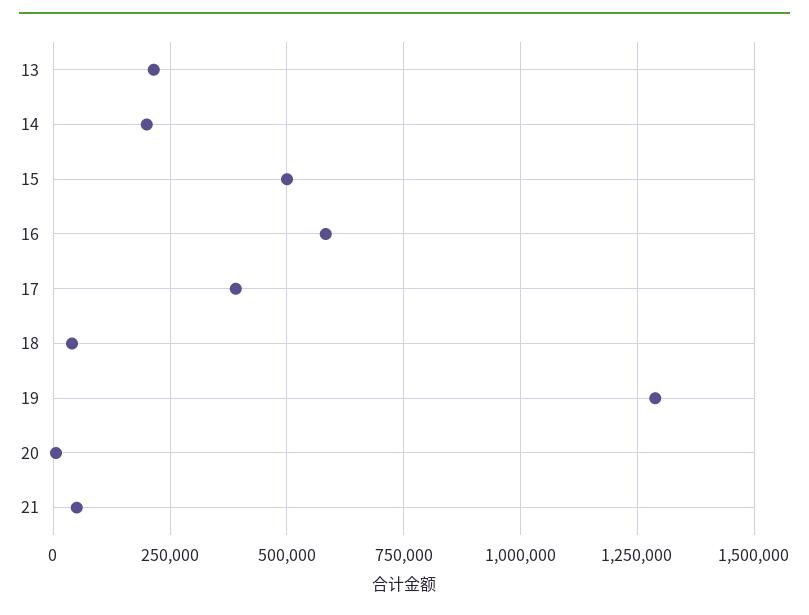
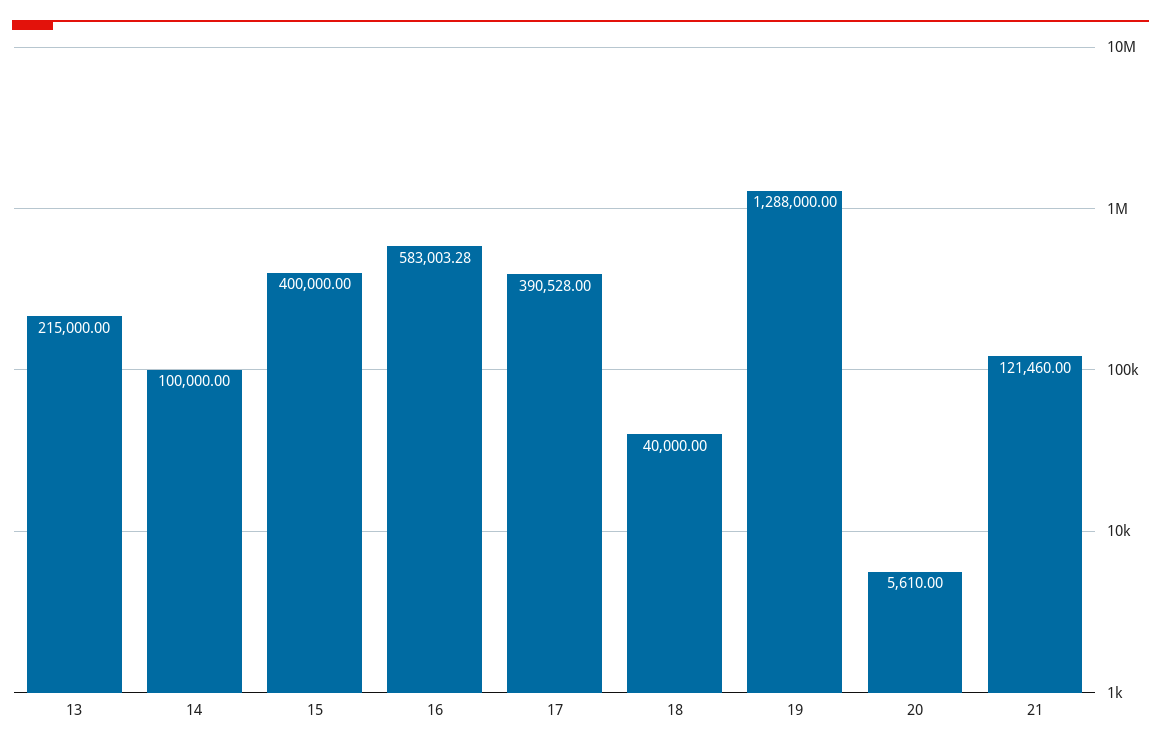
14: 200000 -> 100000
15: 500000 -> 400000
21: 50000 -> 121460

